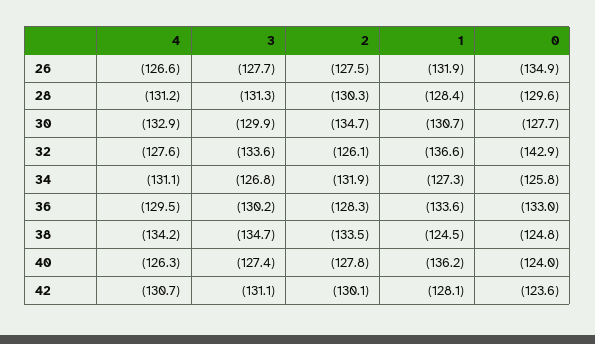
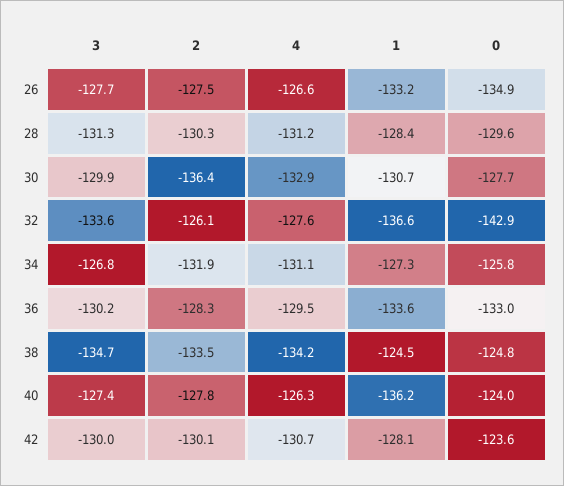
1, 26: -131.9 -> -133.2
2, 30: -134.7 -> -136.4
3, 42: -131.1 -> -130

